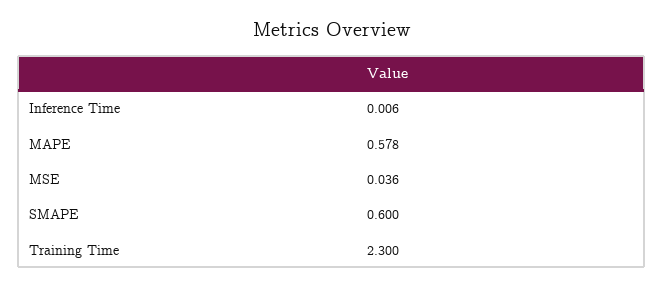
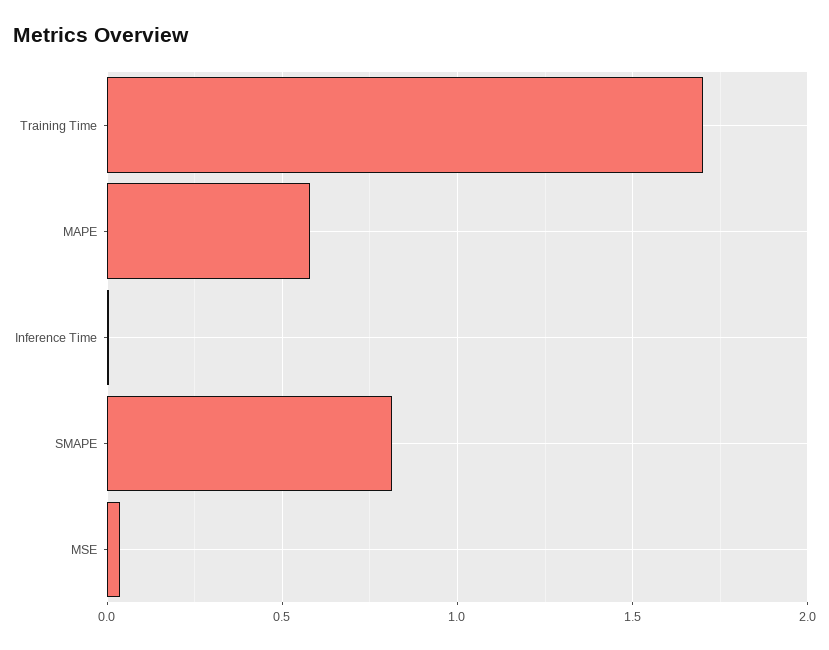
SMAPE: 0.6 -> 0.8
Training Time: 2.3 -> 1.7

